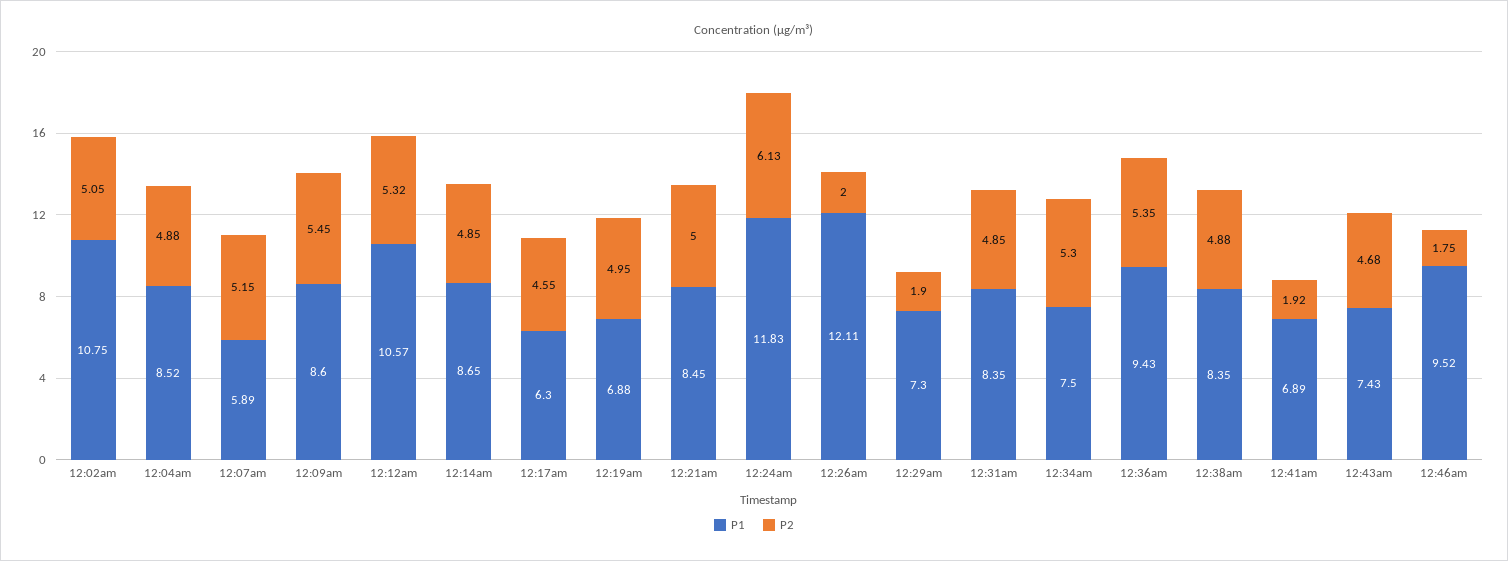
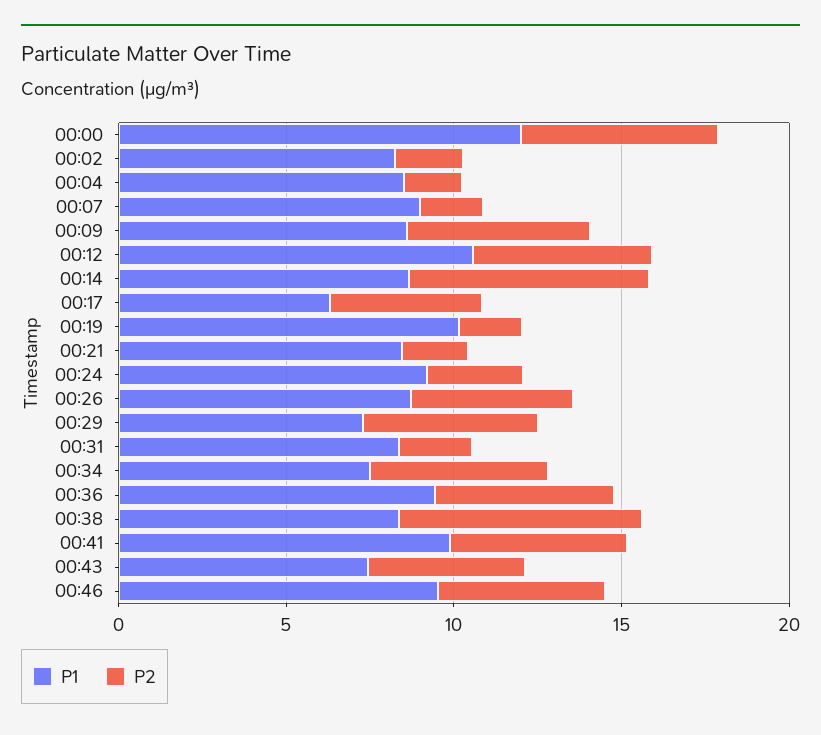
P1, 12:02am: 10.75 -> 8
P2, 12:02am: 5.05 -> 2
P2, 12:04am: 4.88 -> 2
P1, 12:07am: 5.89 -> 9
P2, 12:07am: 5.15 -> 2
P2, 12:14am: 4.85 -> 7
P1, 12:19am: 6.88 -> 10
P2, 12:19am: 4.95 -> 2
P2, 12:21am: 5 -> 2
P1, 12:24am: 11.83 -> 9
P2, 12:24am: 6.13 -> 3
P1, 12:26am: 12.11 -> 9
P2, 12:26am: 2 -> 5
P2, 12:29am: 1.9 -> 5
P2, 12:31am: 4.85 -> 2
P2, 12:38am: 4.88 -> 7
P1, 12:41am: 6.89 -> 10
P2, 12:41am: 1.92 -> 5
P2, 12:46am: 1.75 -> 5
P1, 00:00: none -> 12
P2, 00:00: none -> 6

